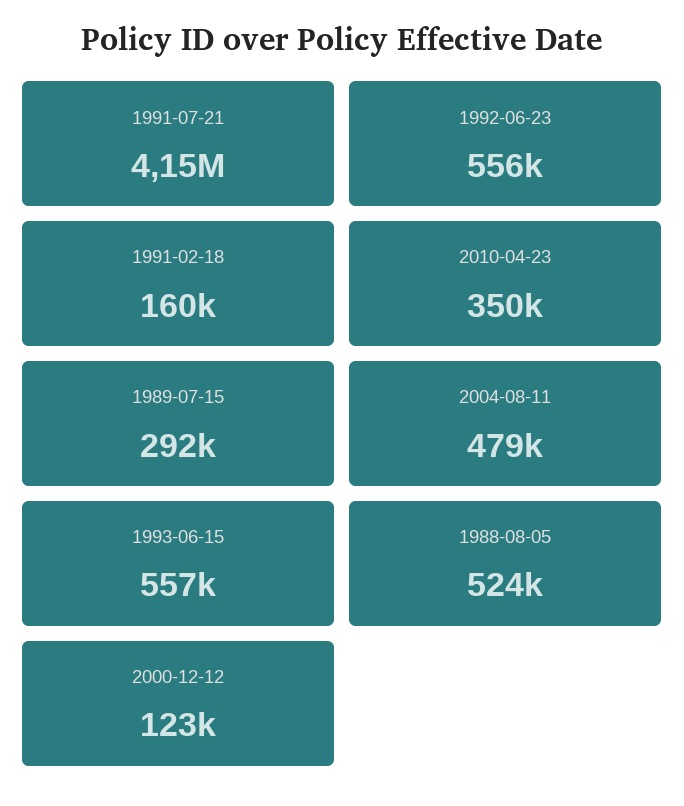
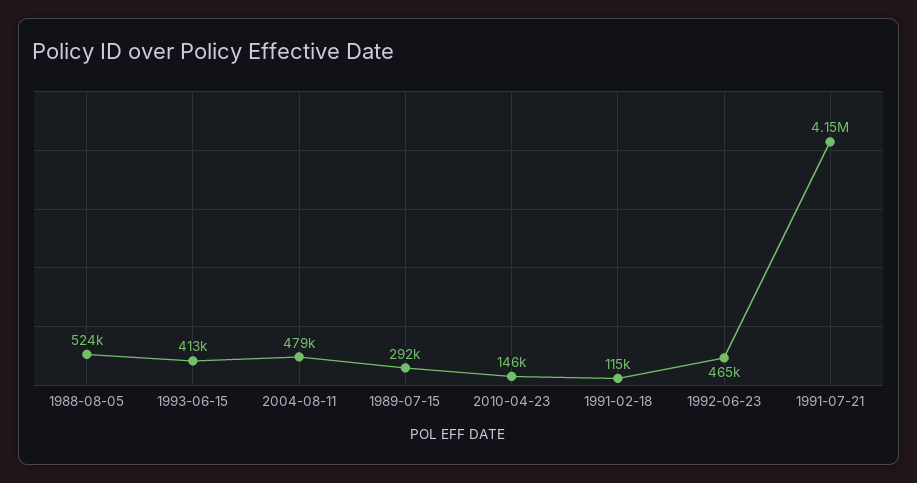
1992-06-23: 556000 -> 465000
1991-02-18: 160000 -> 115000
2010-04-23: 350000 -> 146000
1993-06-15: 557000 -> 413000
2000-12-12: 123000 -> none

